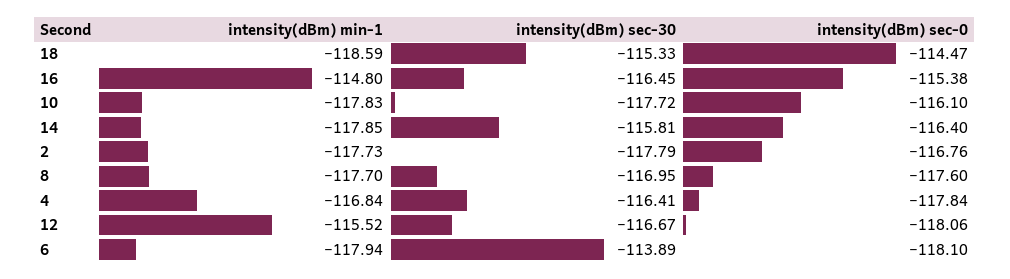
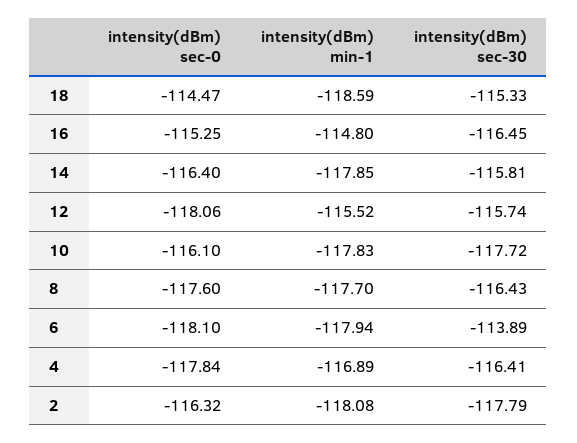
intensity(dBm) sec-0, 16: -115.38 -> -115.25
intensity(dBm) min-1, 2: -117.73 -> -118.08
intensity(dBm) sec-0, 2: -116.76 -> -116.32
intensity(dBm) sec-30, 8: -116.95 -> -116.43
intensity(dBm) min-1, 4: -116.84 -> -116.89
intensity(dBm) sec-30, 12: -116.67 -> -115.74

